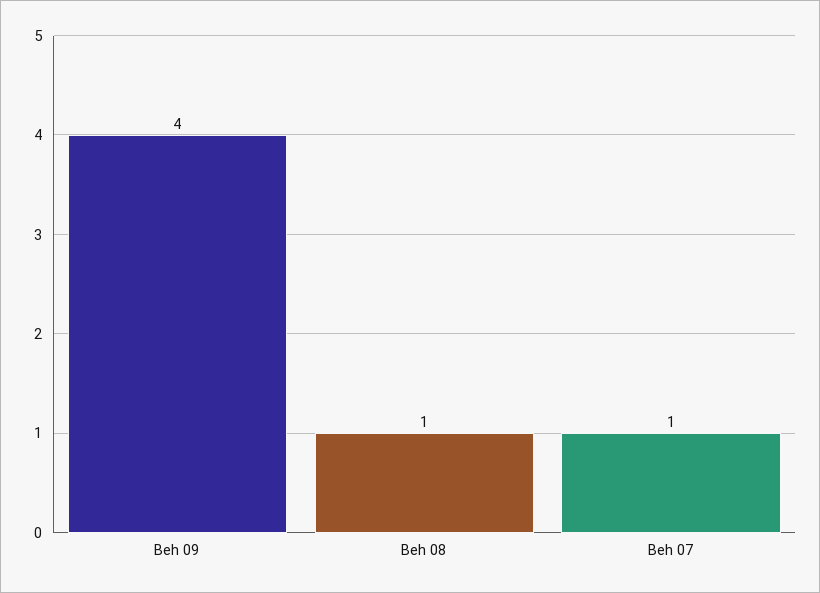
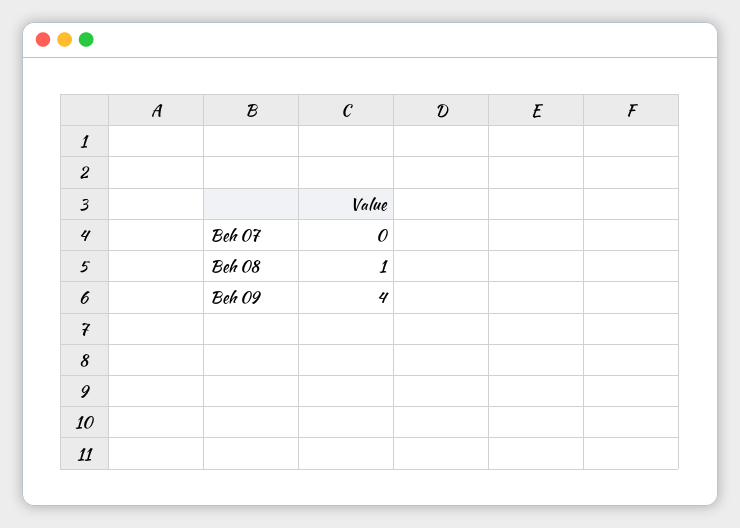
Beh 07: 1 -> 0

